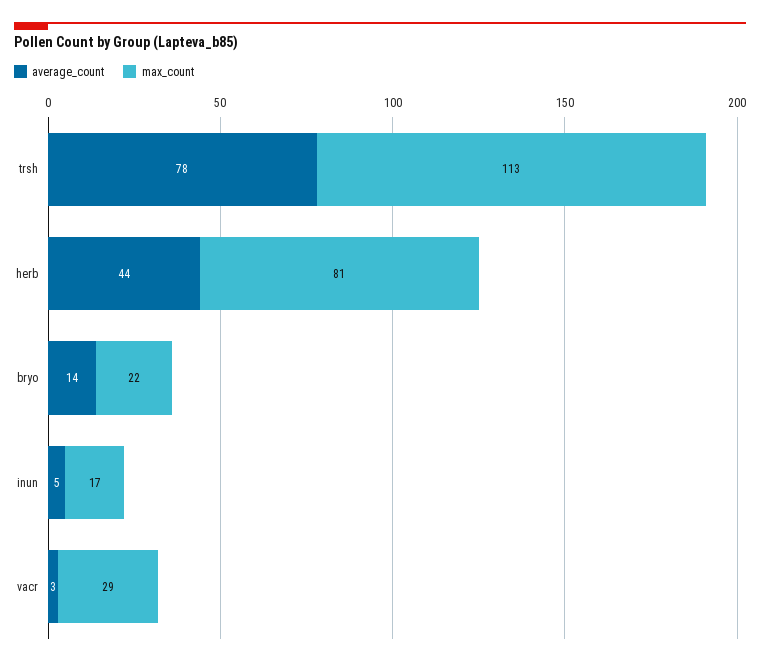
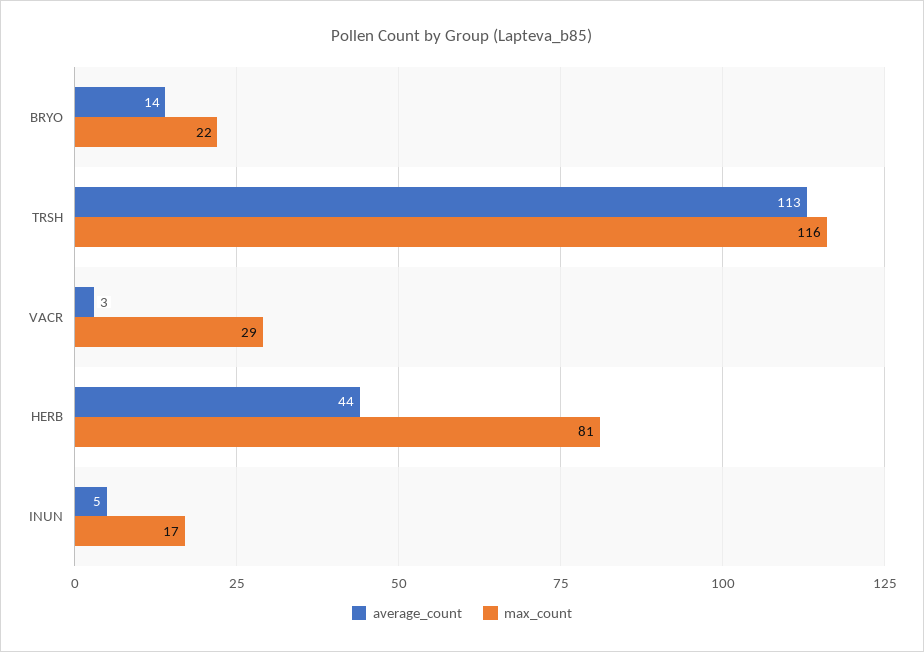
average_count, trsh: 78 -> 113
max_count, trsh: 113 -> 116

